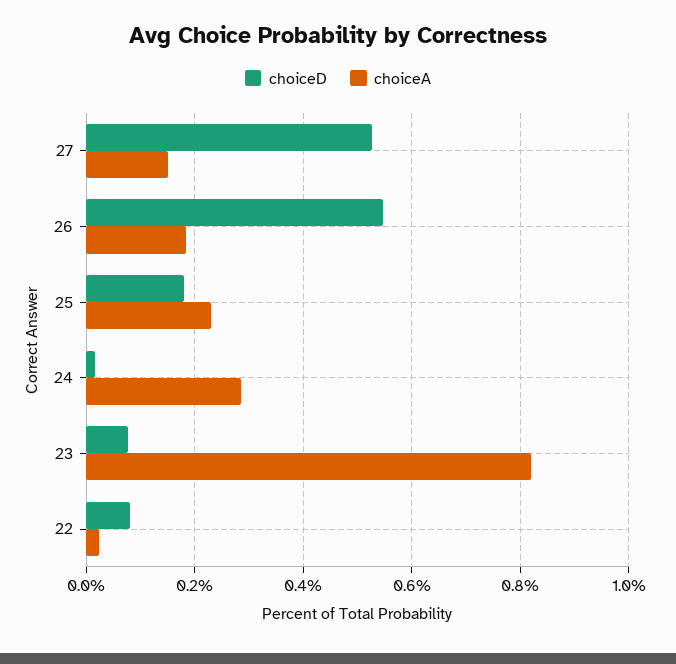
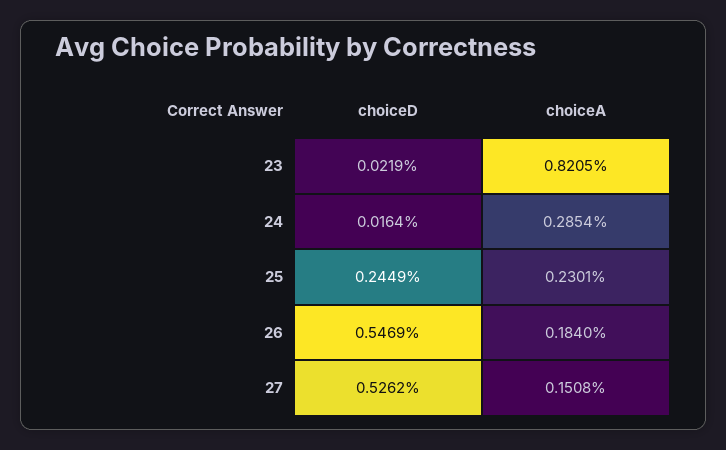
choiceD, 25: 0.18 -> 0.2449
choiceD, 23: 0.08 -> 0.0219
choiceD, 22: 0.08 -> none
choiceA, 22: 0.02 -> none

